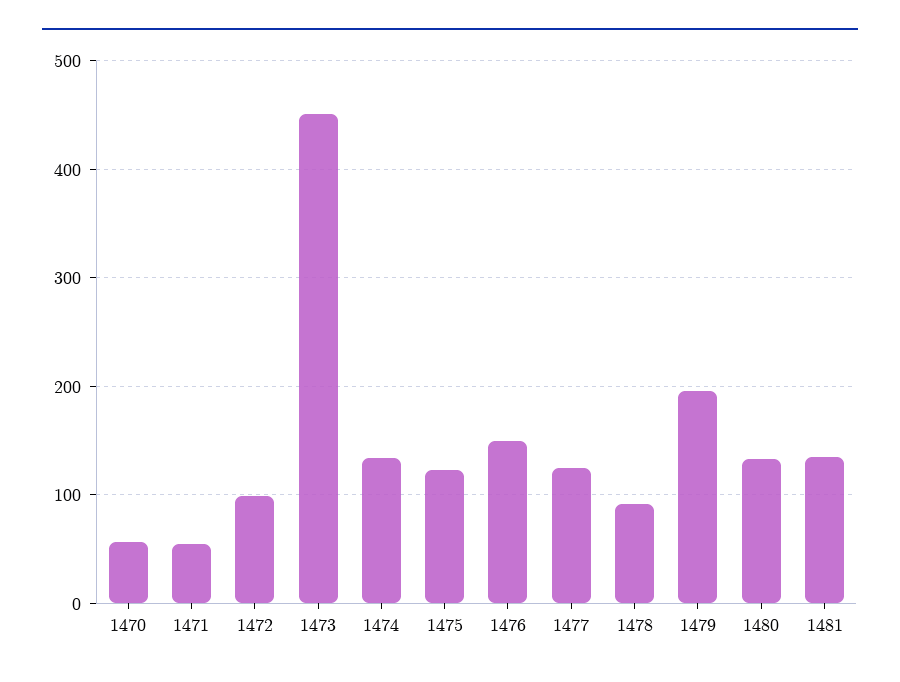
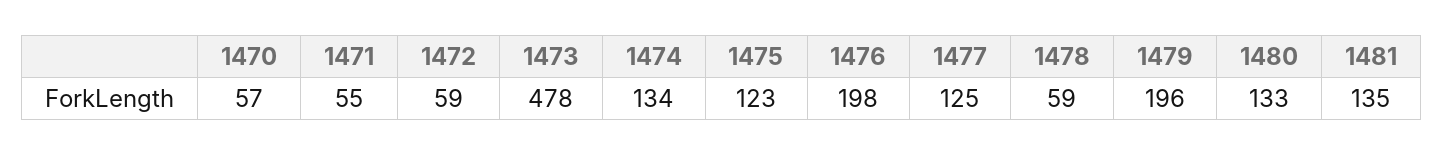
1472: 100 -> 59
1473: 450 -> 478
1476: 150 -> 198
1478: 90 -> 59

